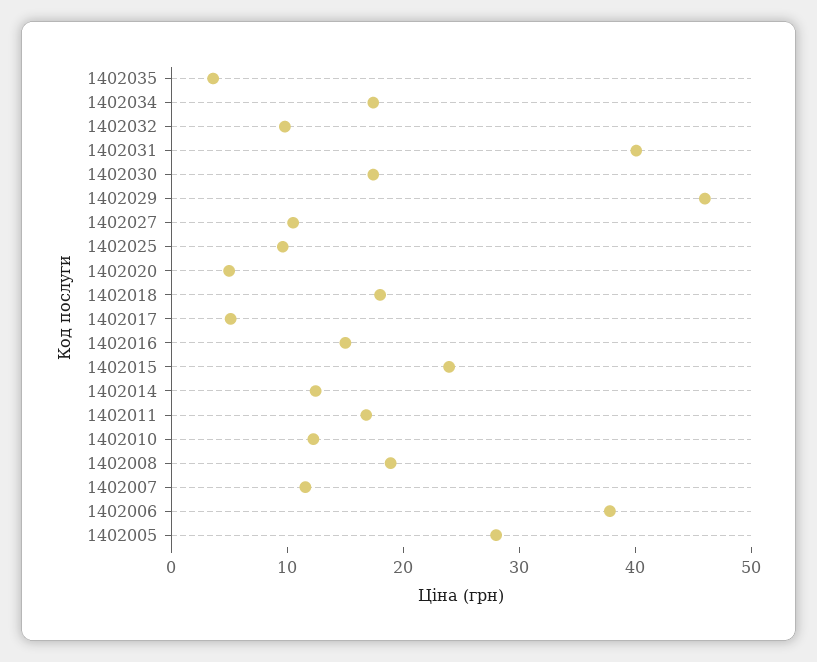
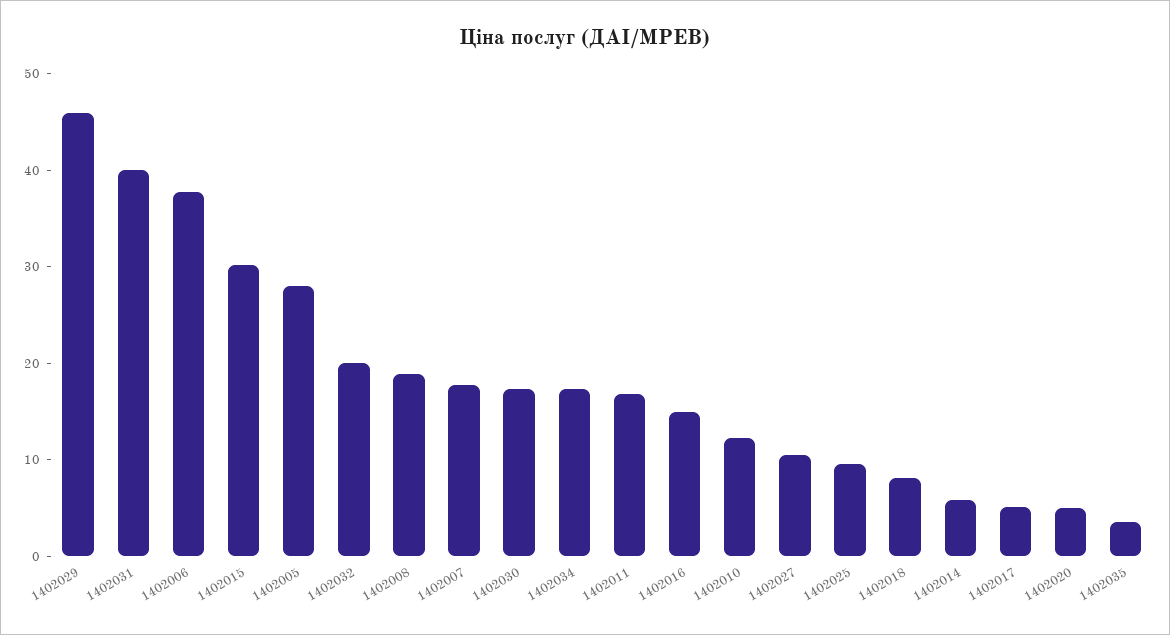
1402032: 10 -> 20
1402018: 18 -> 8
1402015: 24 -> 30
1402014: 12 -> 6
1402007: 12 -> 18

